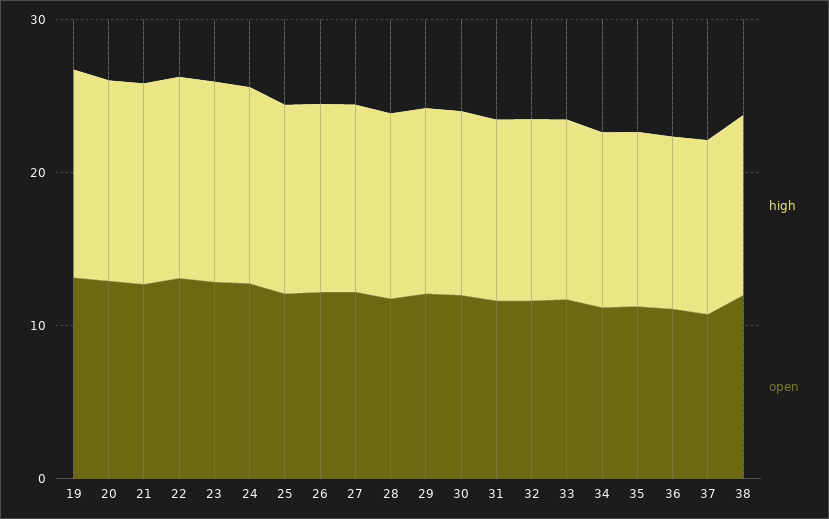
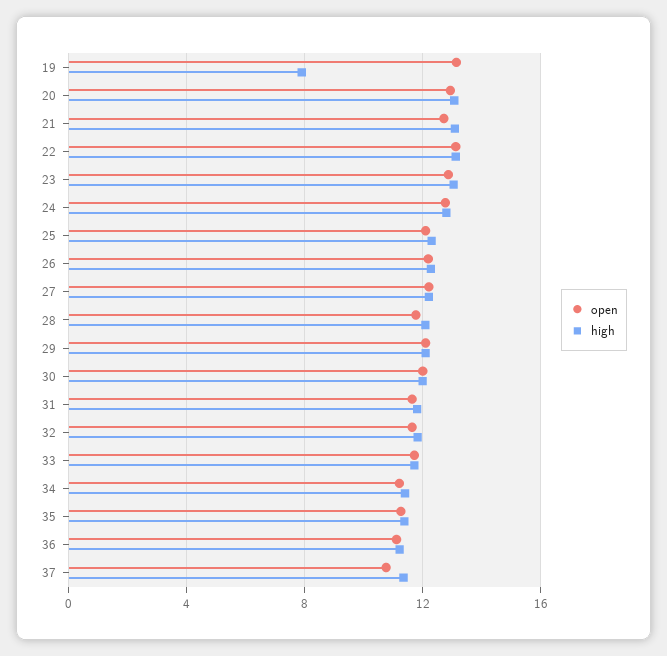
high, 19: 14 -> 8
high, 38: 12 -> none
open, 38: 12 -> none

